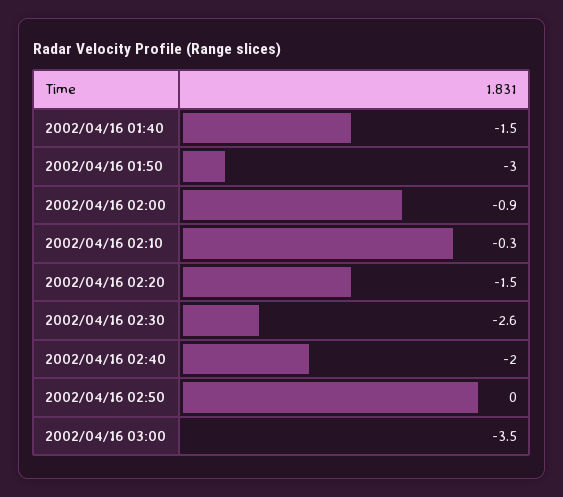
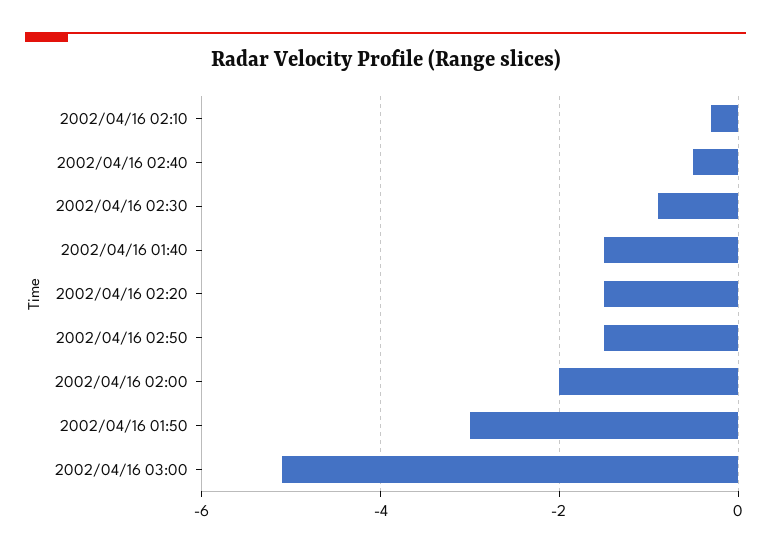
2002/04/16 02:00: -0.9 -> -2
2002/04/16 02:30: -2.6 -> -1
2002/04/16 02:40: -2 -> -0.5
2002/04/16 02:50: 0 -> -1.5
2002/04/16 03:00: -3.5 -> -5

